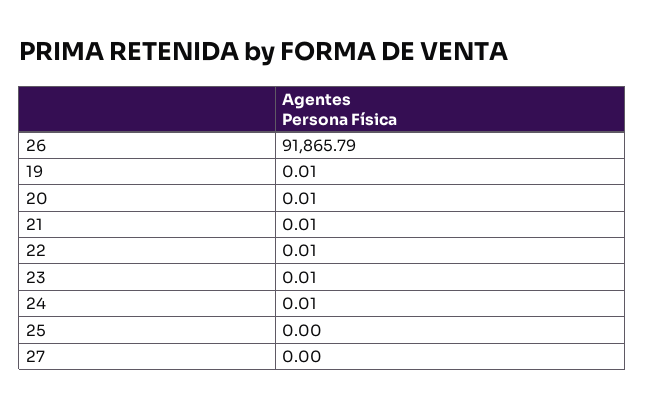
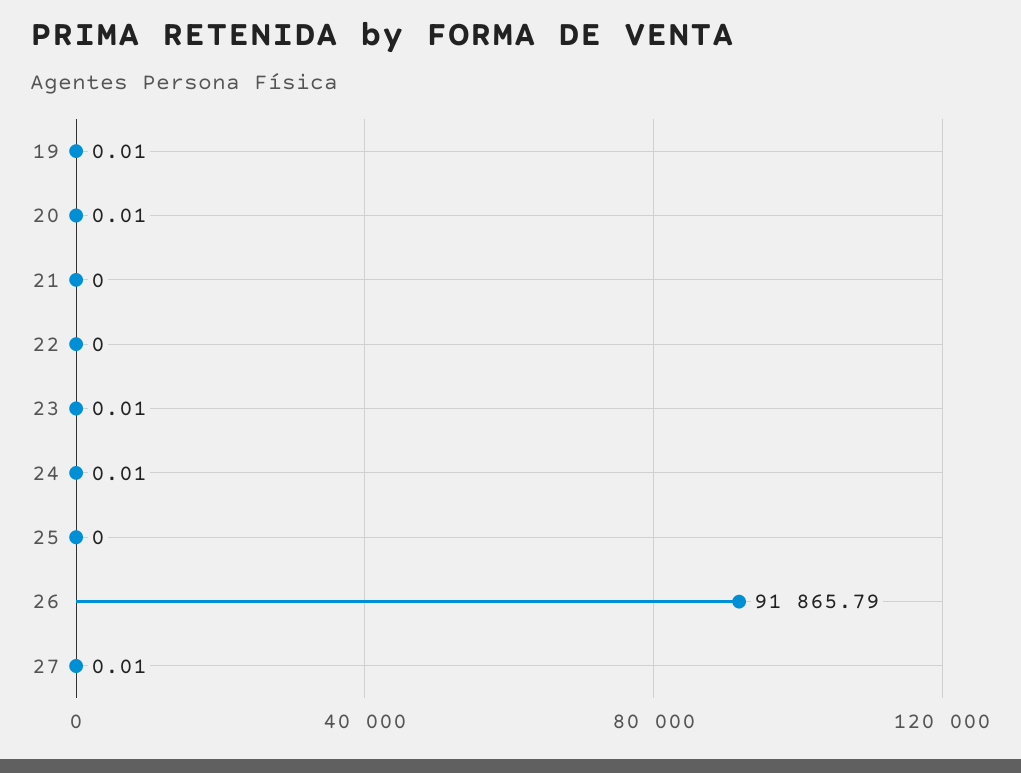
21: 0.01 -> 0
22: 0.01 -> 0
27: 0 -> 0.01

